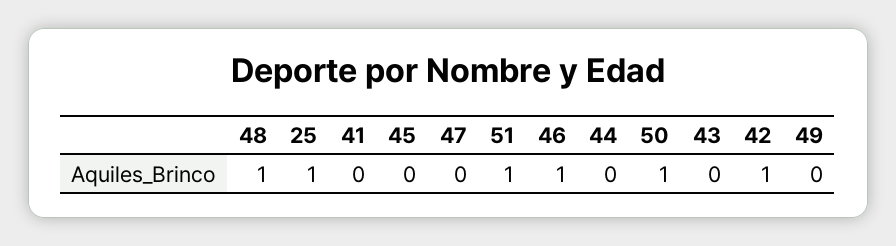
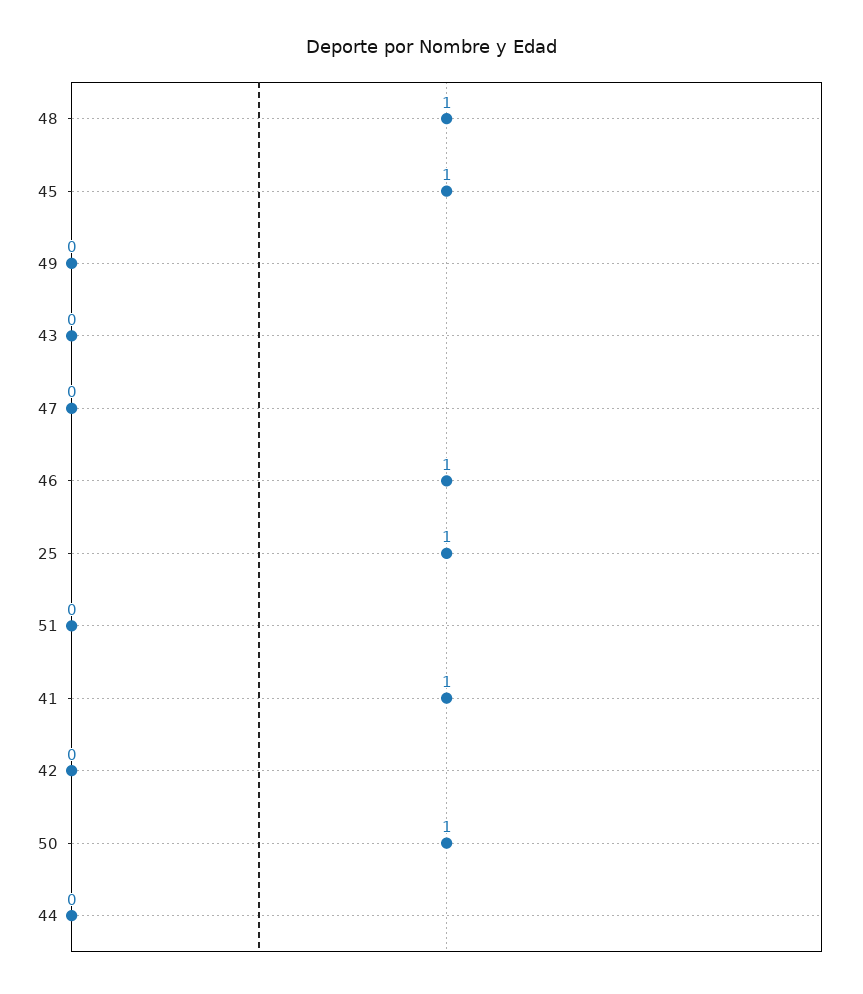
41: 0 -> 1
45: 0 -> 1
51: 1 -> 0
42: 1 -> 0

